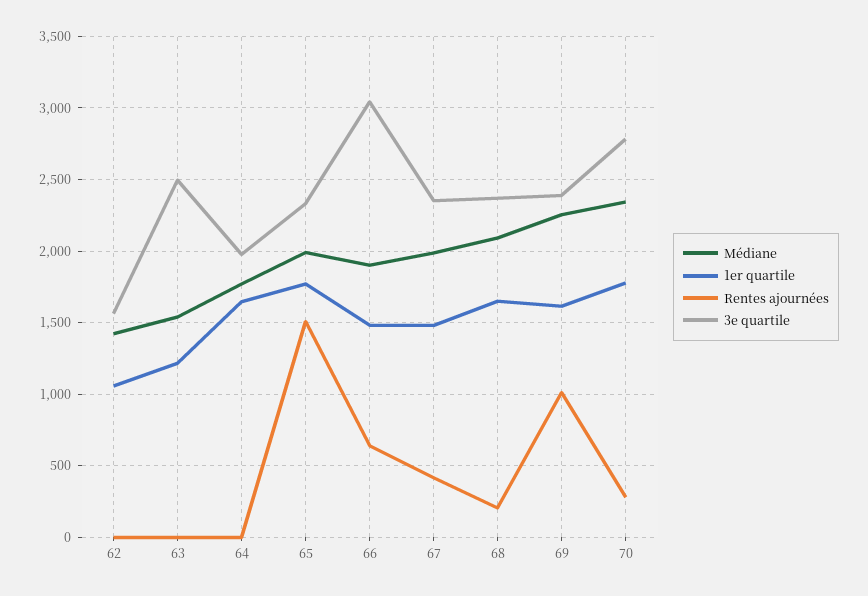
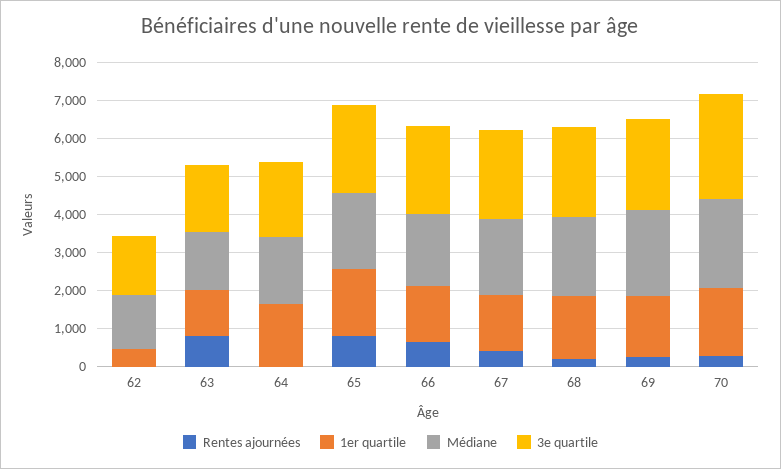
1er quartile, 62: 1050 -> 500
Rentes ajournées, 63: 0 -> 750
3e quartile, 63: 2500 -> 1750
Rentes ajournées, 65: 1500 -> 750
3e quartile, 66: 3050 -> 2250
Rentes ajournées, 69: 1000 -> 250

